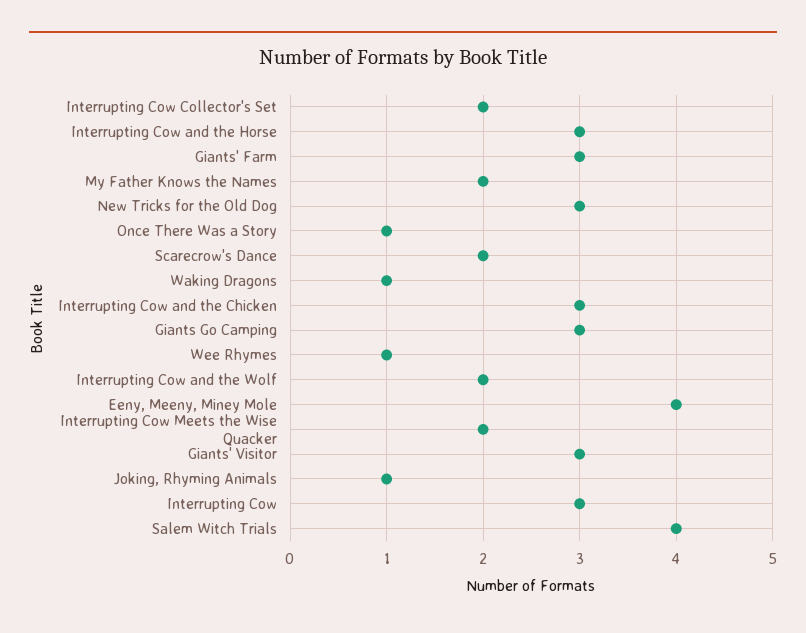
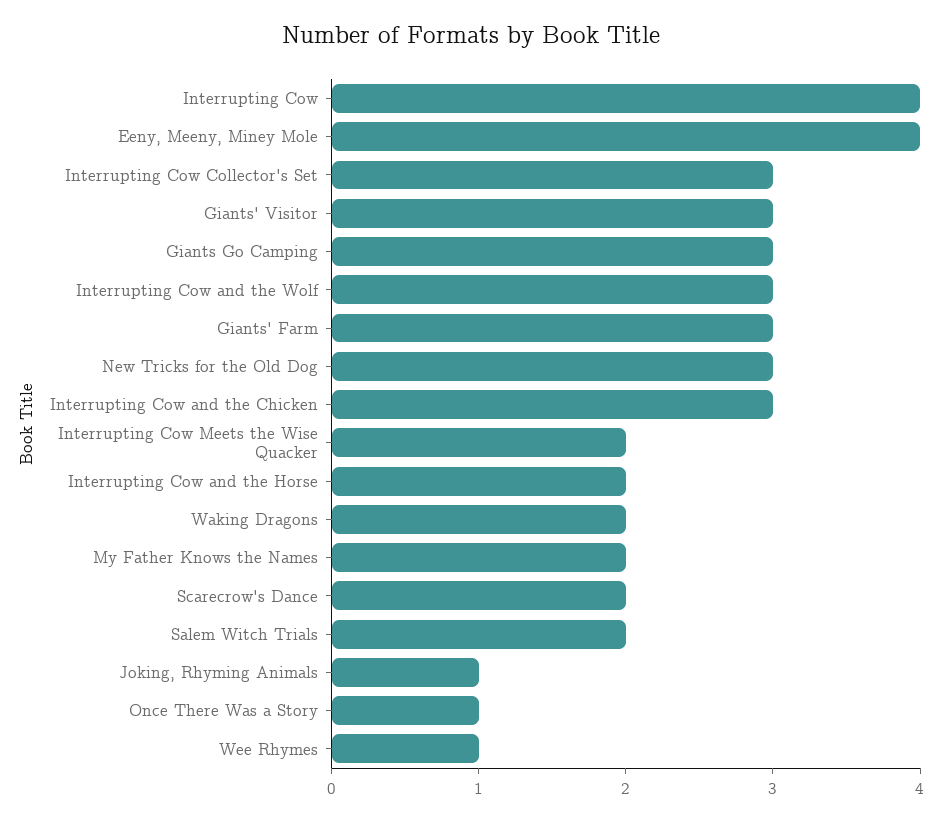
Interrupting Cow Collector's Set: 2 -> 3
Interrupting Cow and the Horse: 3 -> 2
Waking Dragons: 1 -> 2
Interrupting Cow and the Wolf: 2 -> 3
Interrupting Cow: 3 -> 4
Salem Witch Trials: 4 -> 2

